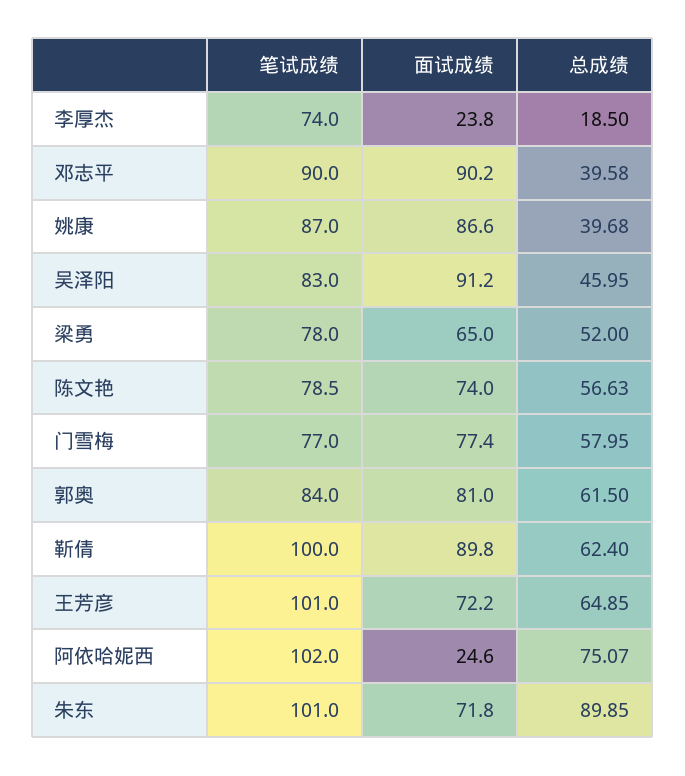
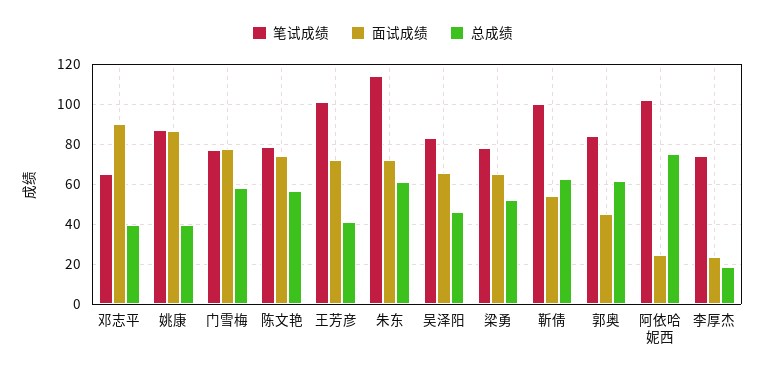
笔试成绩, 邓志平: 90 -> 65
面试成绩, 吴泽阳: 91.2 -> 65
面试成绩, 郭奥: 81 -> 45
面试成绩, 靳倩: 89.8 -> 55
总成绩, 王芳彦: 64.85 -> 40
笔试成绩, 朱东: 101 -> 115
总成绩, 朱东: 89.85 -> 60

